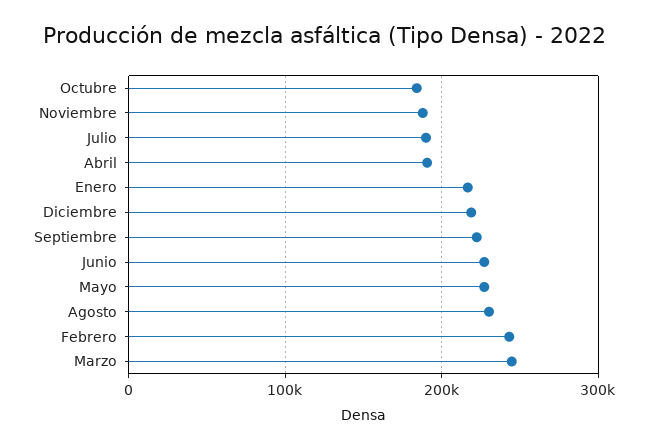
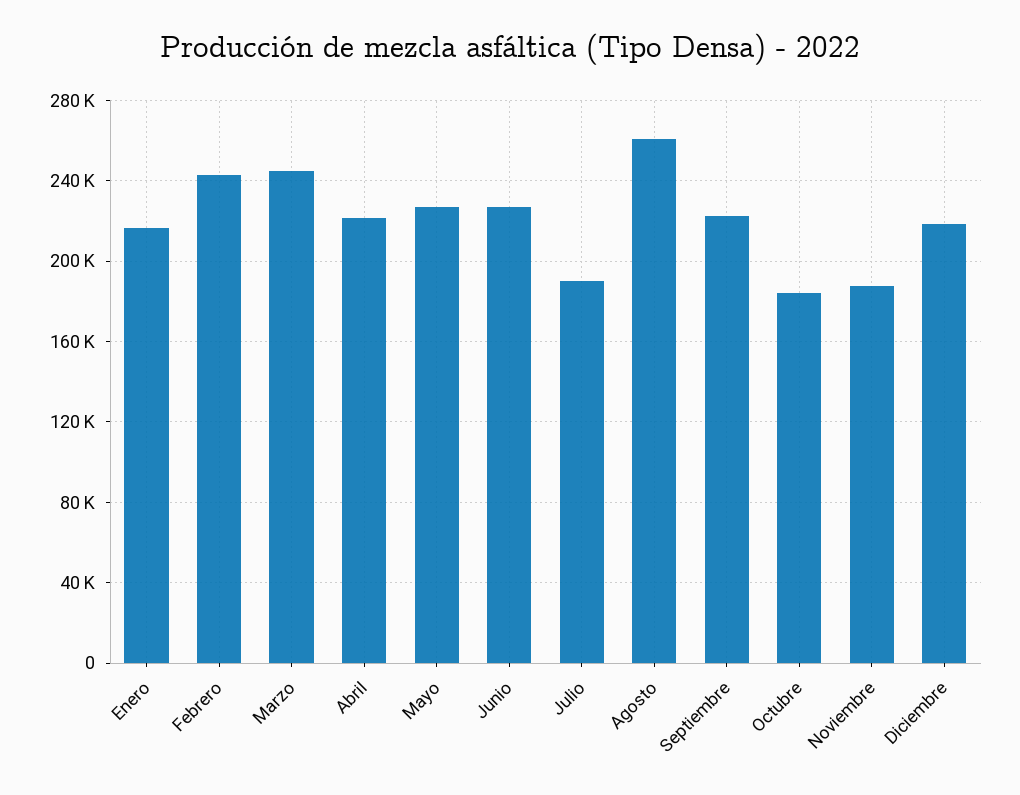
Abril: 190000 -> 220000
Agosto: 230000 -> 260000

